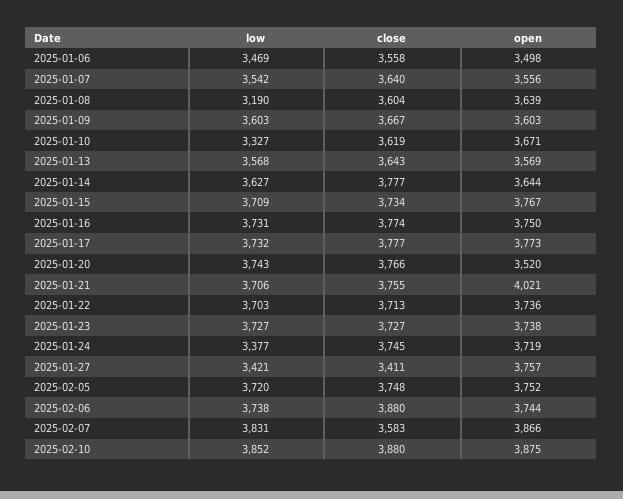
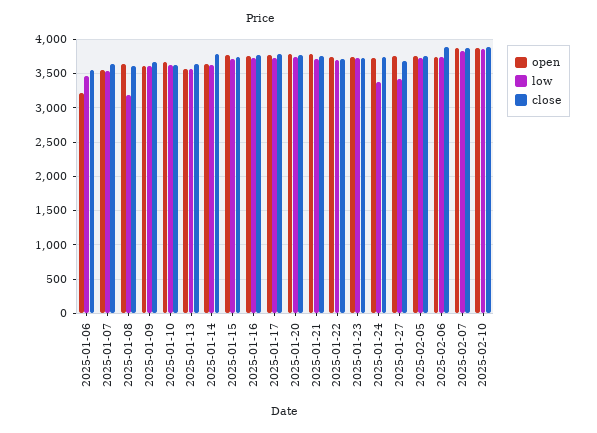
open, 2025-01-06: 3498 -> 3200
low, 2025-01-10: 3327 -> 3600
open, 2025-01-20: 3520 -> 3800
open, 2025-01-21: 4021 -> 3800
close, 2025-01-27: 3411 -> 3700
close, 2025-02-07: 3583 -> 3900

